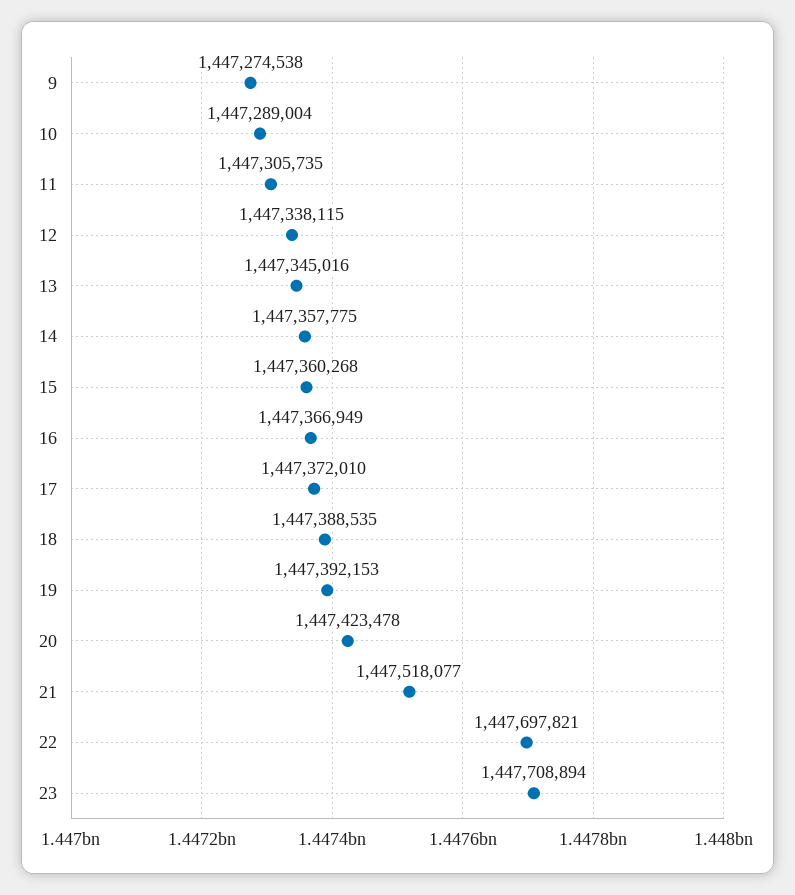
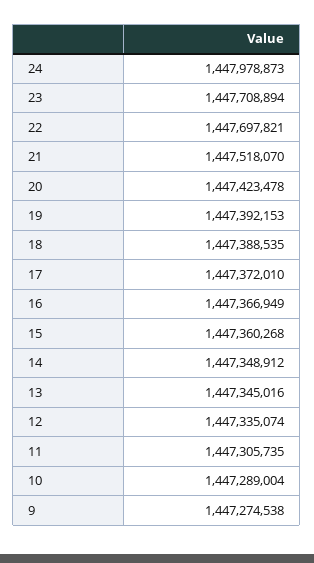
12: 1447338115 -> 1447335074
14: 1447357775 -> 1447348912
21: 1447518077 -> 1447518070
24: none -> 1447978873

